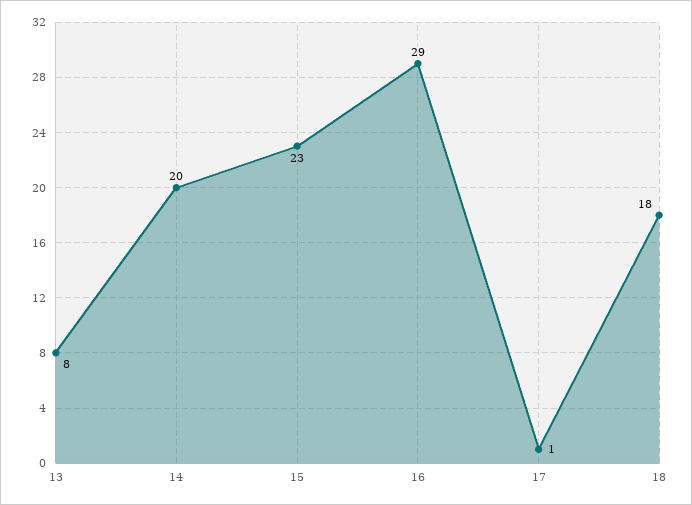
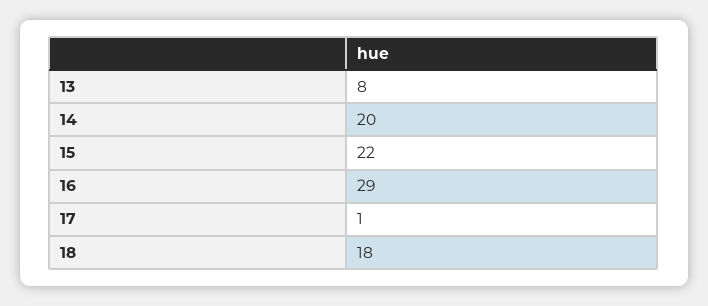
15: 23 -> 22

